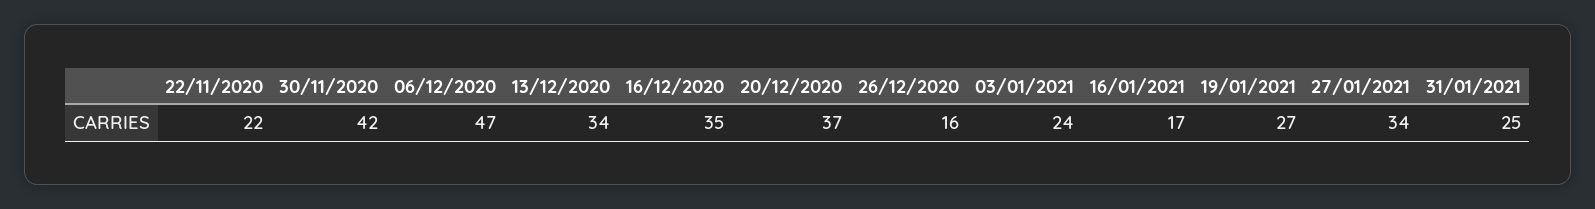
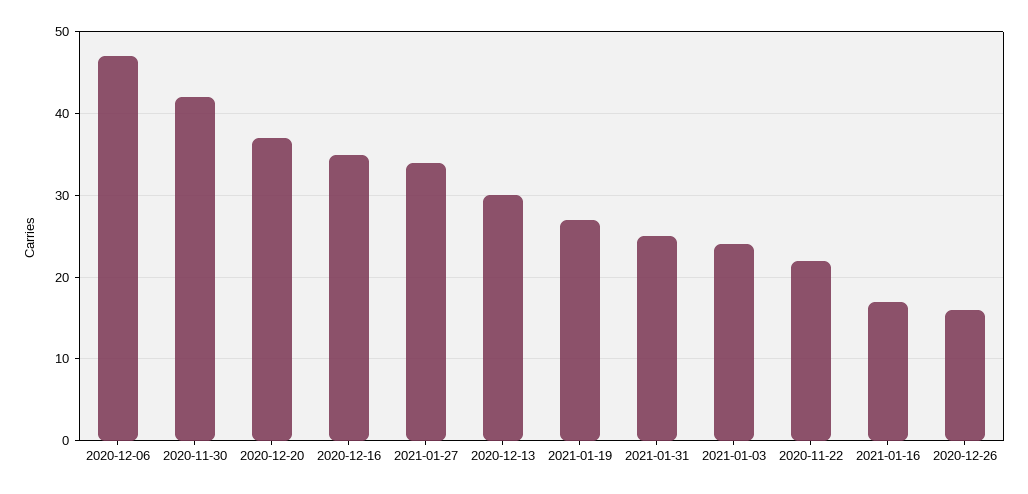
13/12/2020: 34 -> 30

